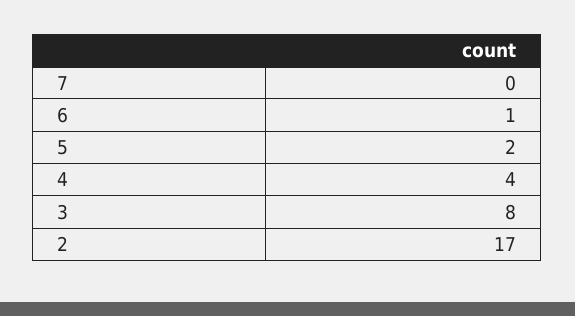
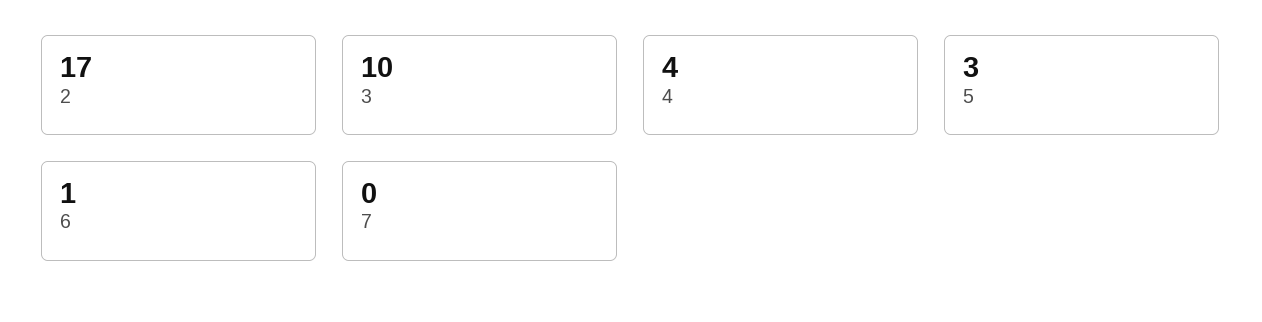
5: 2 -> 3
3: 8 -> 10

